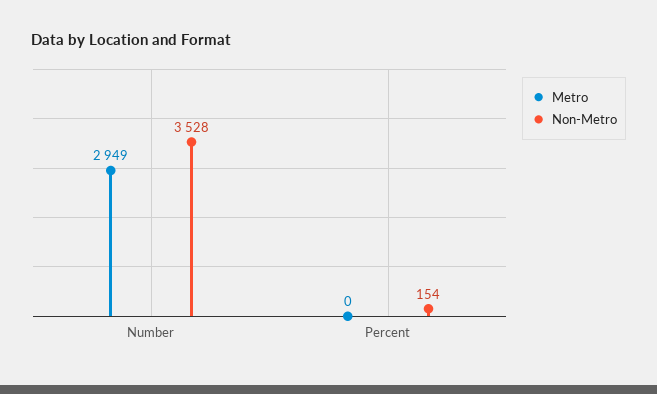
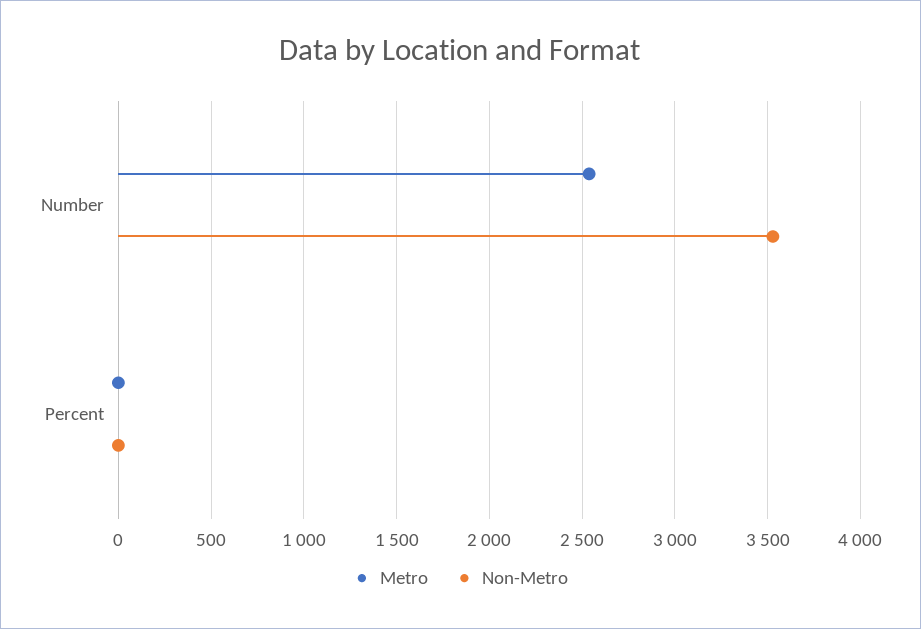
Metro, Number: 2949 -> 2550
Non-Metro, Percent: 154 -> 0

